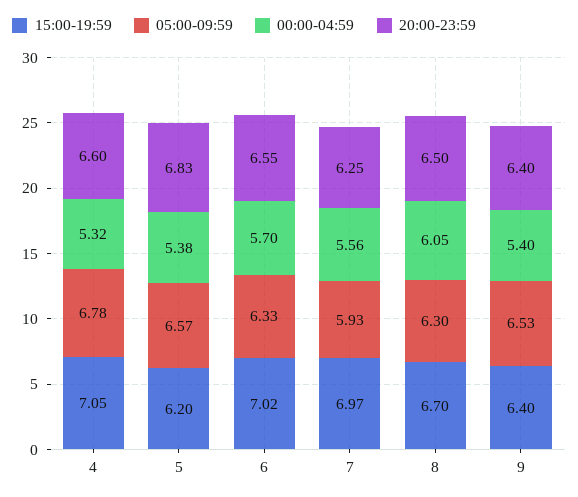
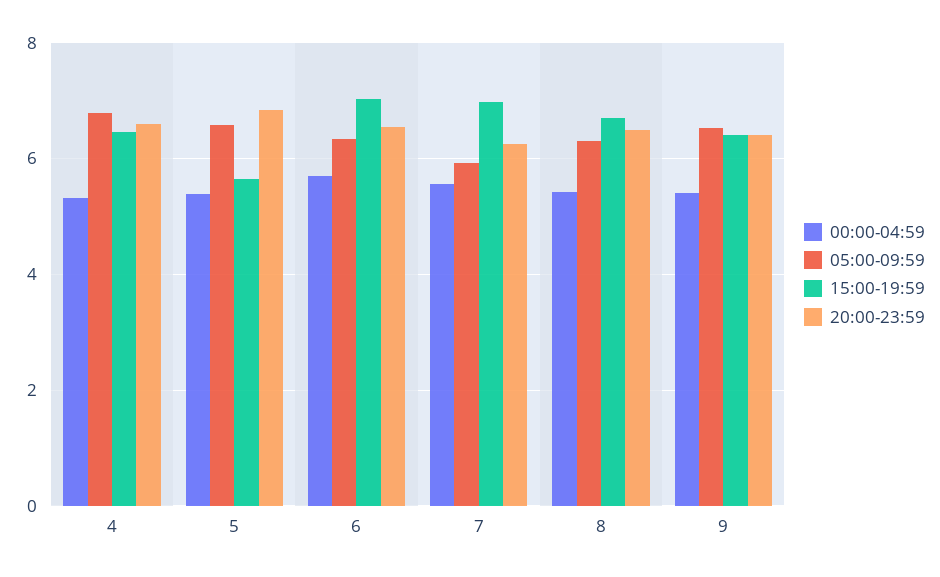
15:00-19:59, 4: 7.05 -> 6.4
15:00-19:59, 5: 6.2 -> 5.6
00:00-04:59, 8: 6.05 -> 5.4

